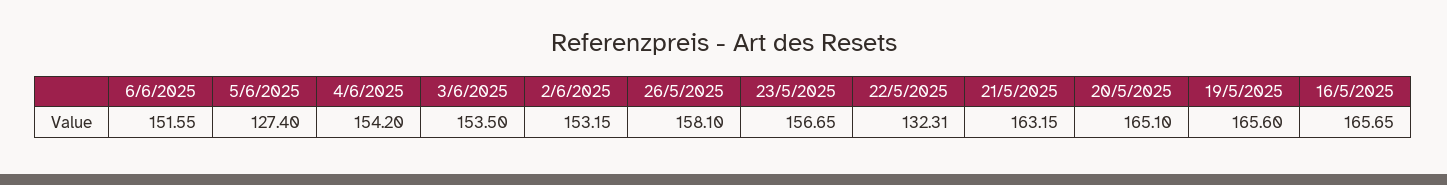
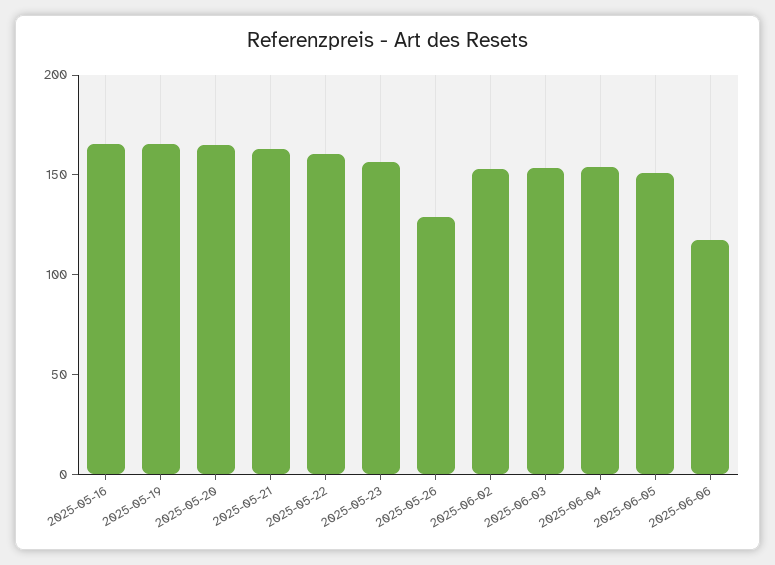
6/6/2025: 151.55 -> 120
5/6/2025: 127.4 -> 150
26/5/2025: 158.1 -> 130
22/5/2025: 132.31 -> 160

